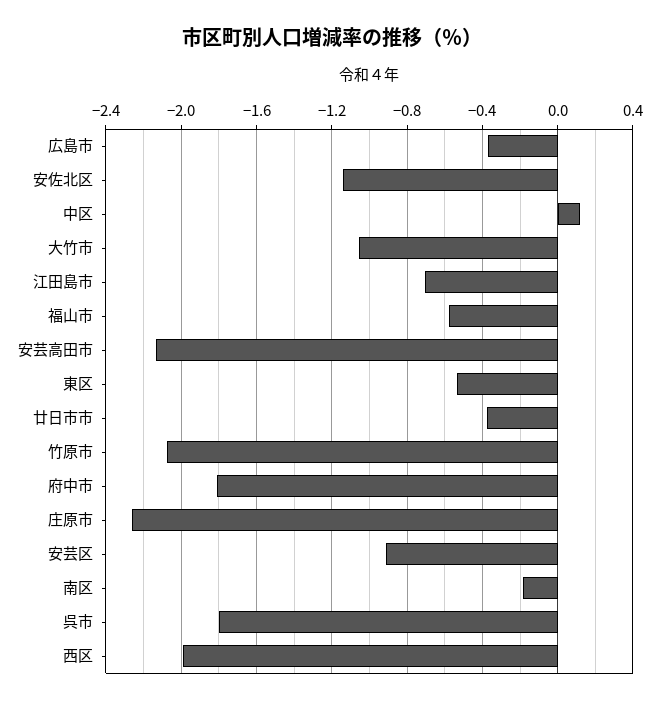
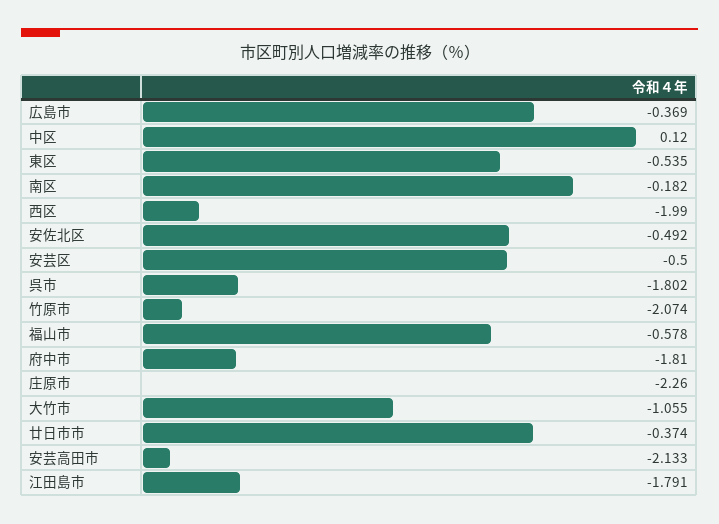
安佐北区: -1.15 -> -0.492
江田島市: -0.7 -> -1.791
安芸区: -0.9 -> -0.5

